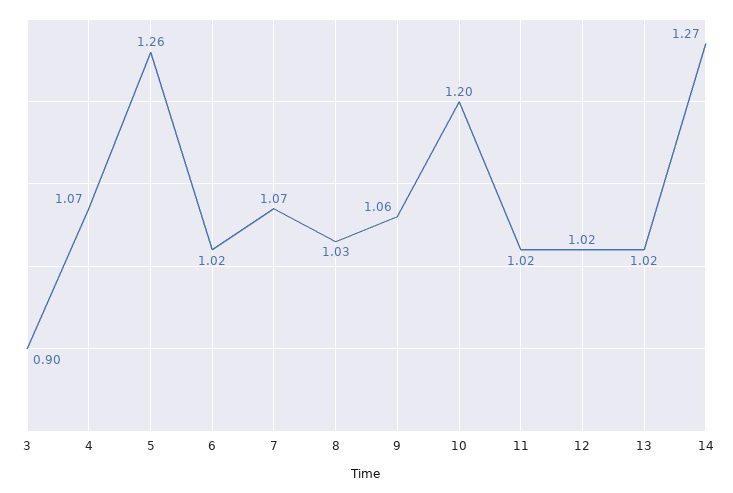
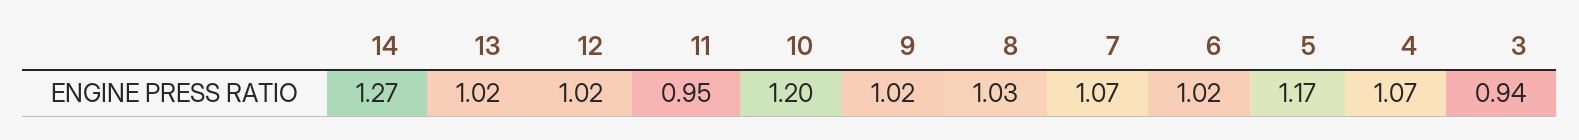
3: 0.9 -> 0.94
5: 1.26 -> 1.17
9: 1.06 -> 1.02
11: 1.02 -> 0.95

